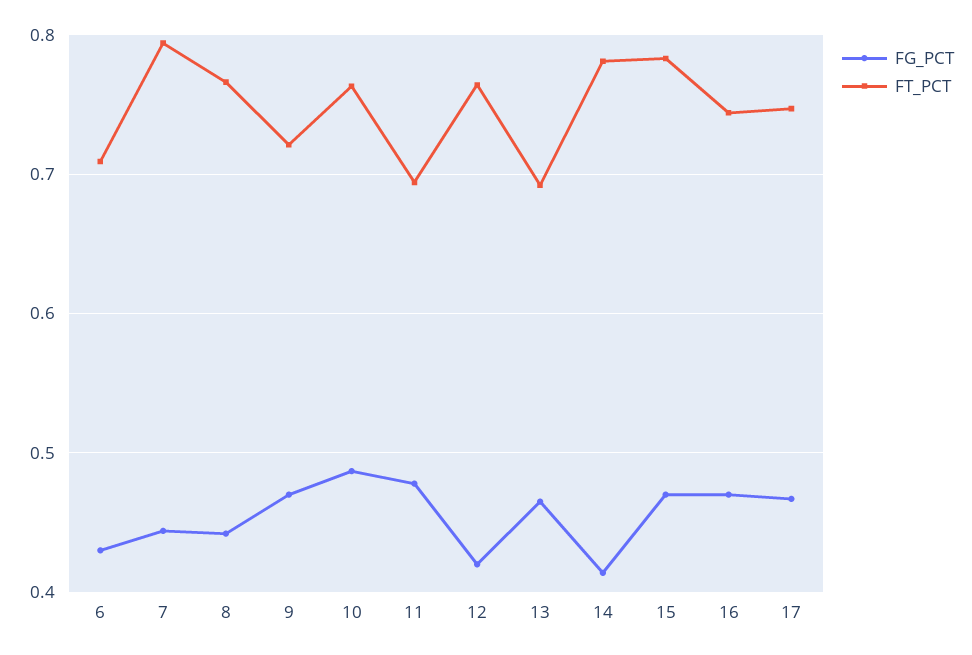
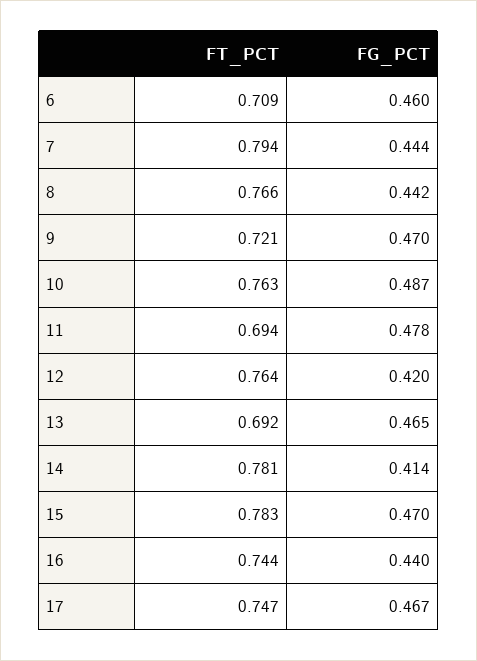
FG_PCT, 6: 0.43 -> 0.46
FG_PCT, 16: 0.47 -> 0.44

